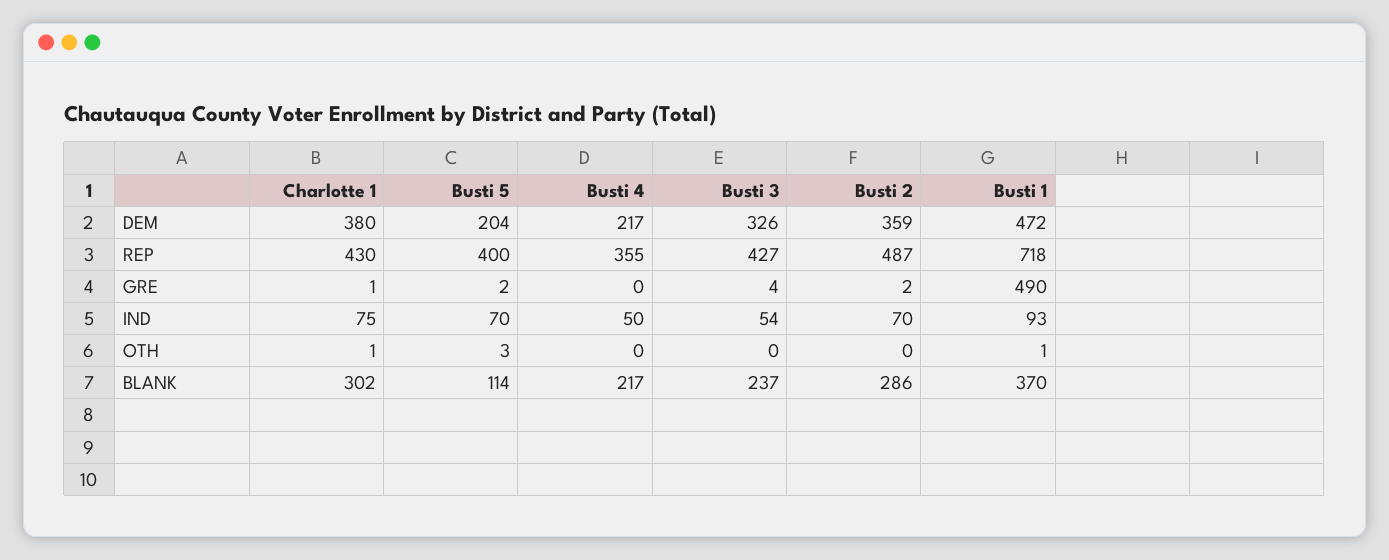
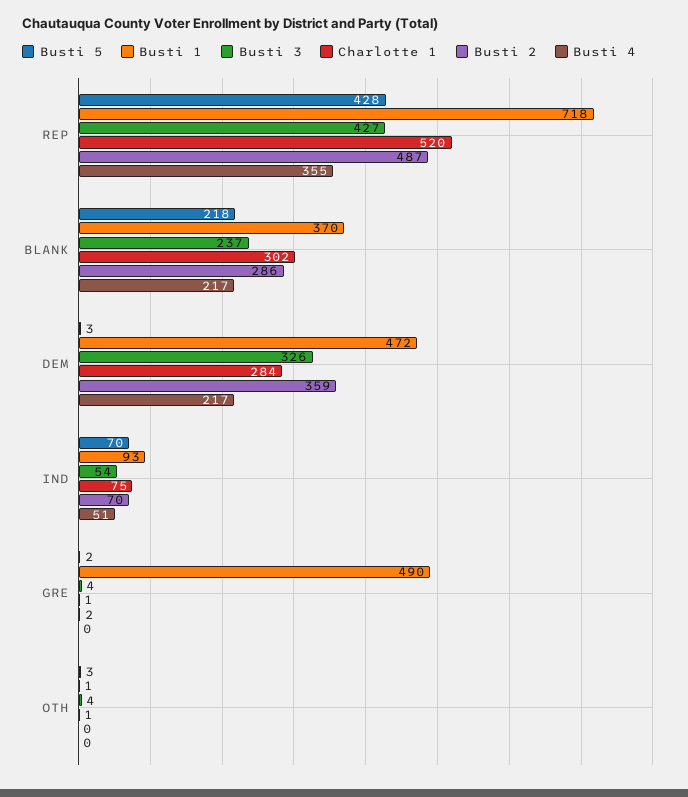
Charlotte 1, DEM: 380 -> 284
Busti 5, DEM: 204 -> 3
Charlotte 1, REP: 430 -> 520
Busti 5, REP: 400 -> 428
Busti 4, IND: 50 -> 51
Busti 3, OTH: 0 -> 4
Busti 5, BLANK: 114 -> 218

